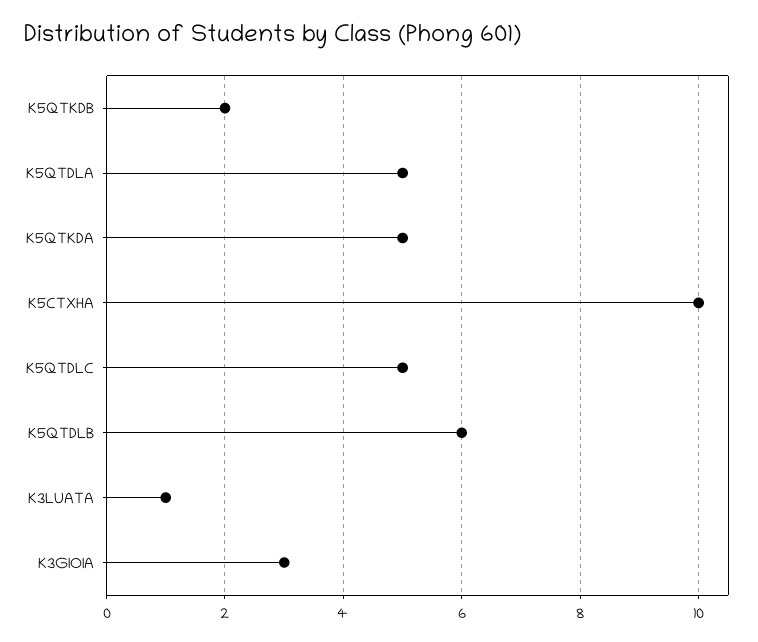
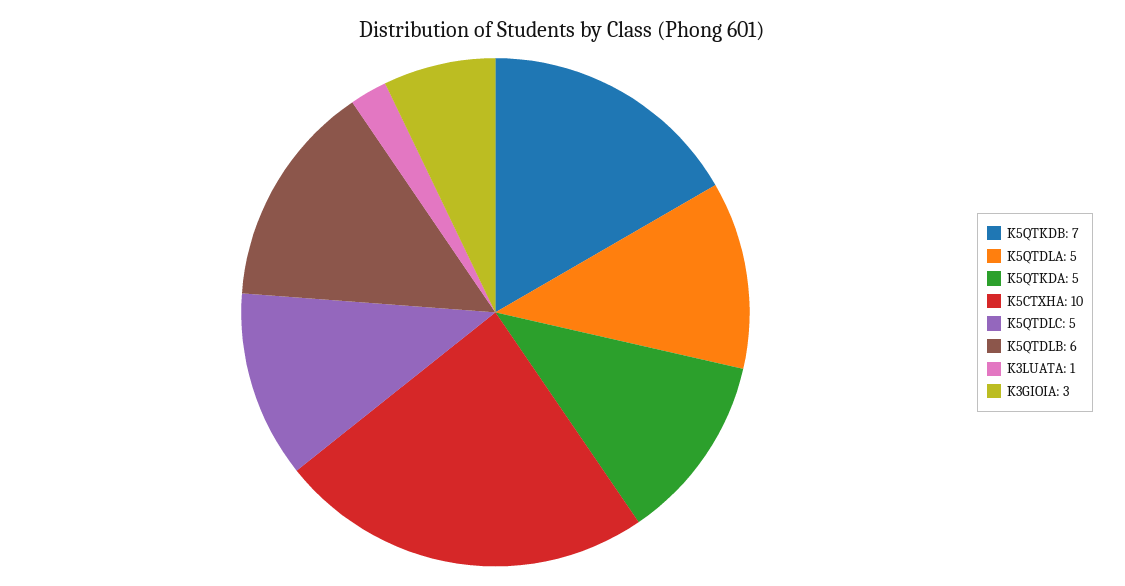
K5QTKDB: 2 -> 7

